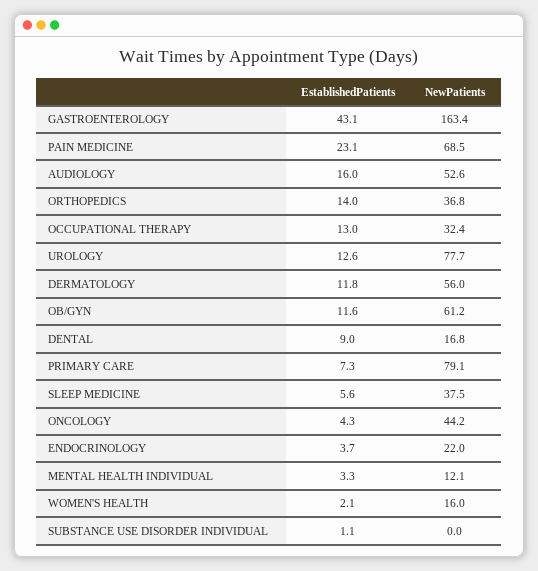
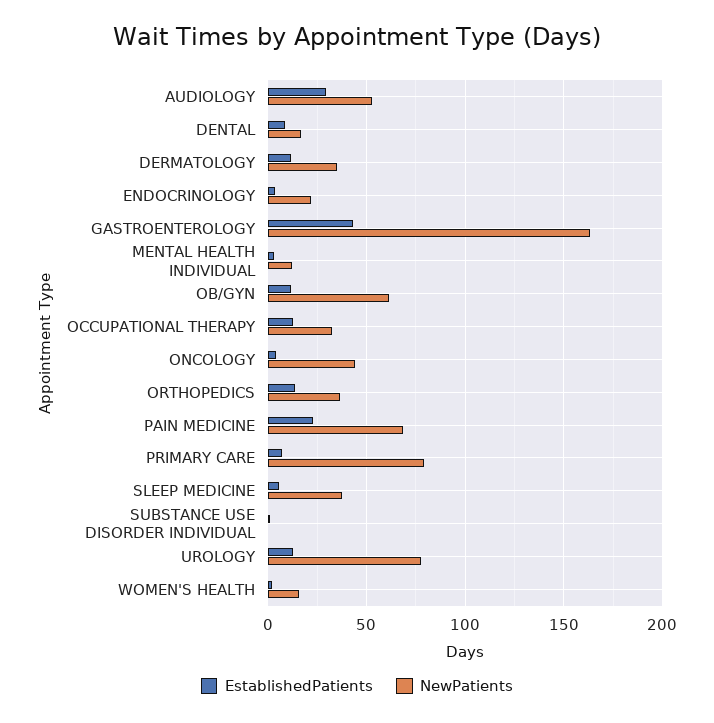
EstablishedPatients, AUDIOLOGY: 16 -> 30
NewPatients, DERMATOLOGY: 56 -> 35

